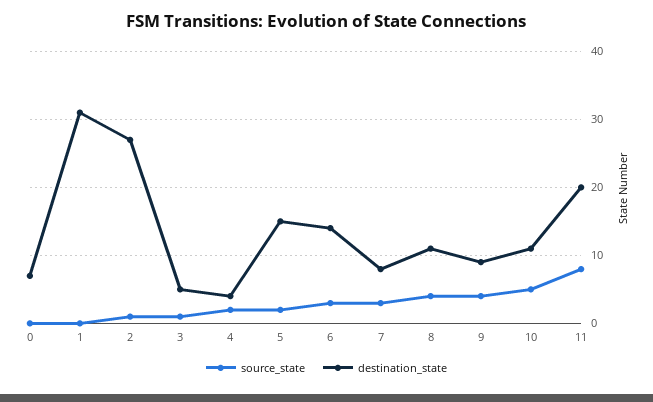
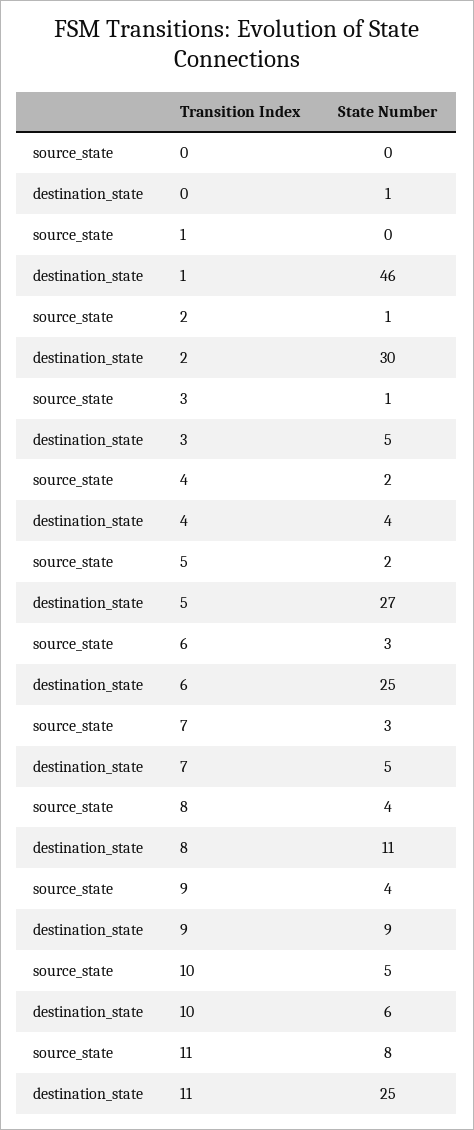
destination_state, 0: 7 -> 1
destination_state, 1: 31 -> 46
destination_state, 2: 27 -> 30
destination_state, 5: 15 -> 27
destination_state, 6: 14 -> 25
destination_state, 7: 8 -> 5
destination_state, 10: 11 -> 6
destination_state, 11: 20 -> 25

